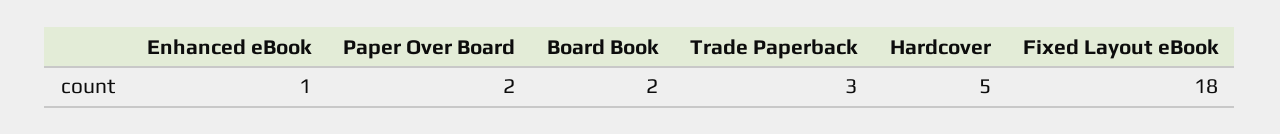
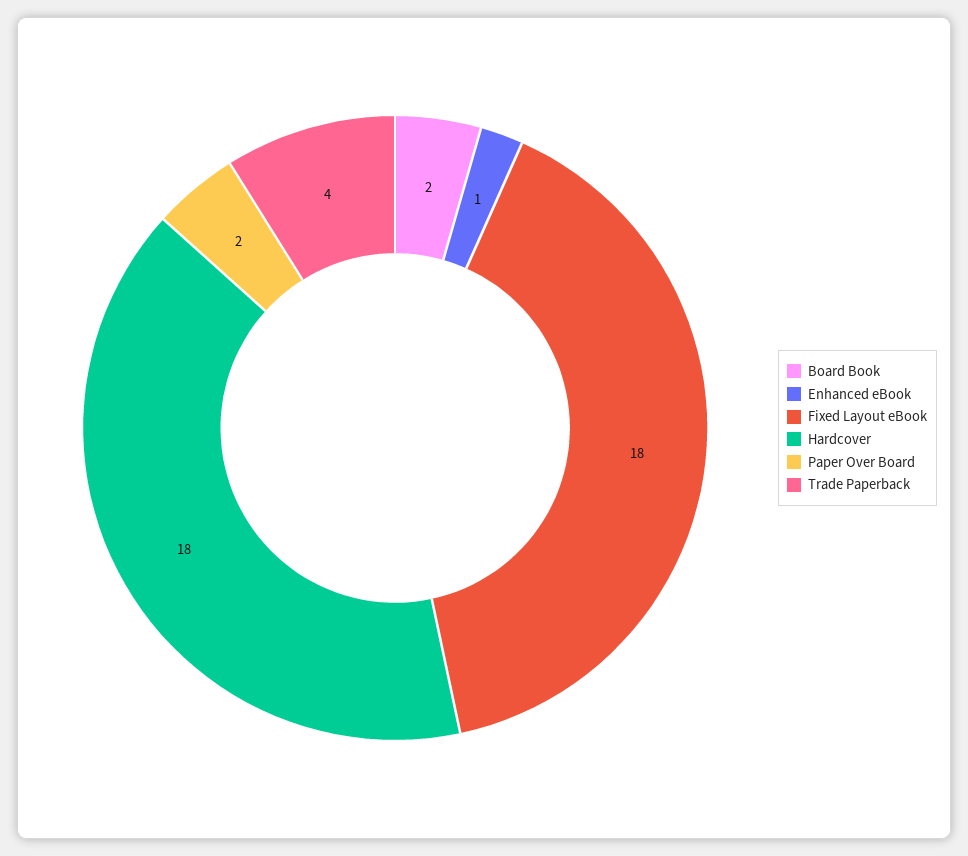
Trade Paperback: 3 -> 4
Hardcover: 5 -> 18

